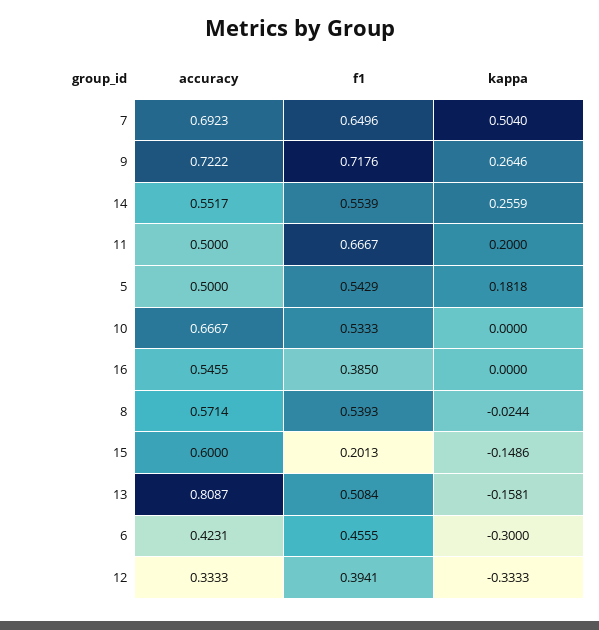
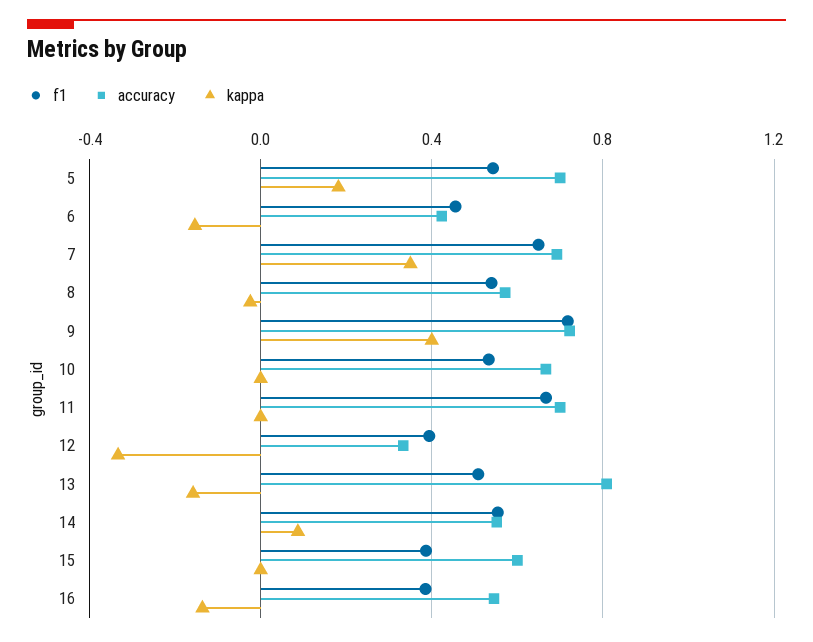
kappa, 7: 0.504 -> 0.35
kappa, 9: 0.2646 -> 0.4
kappa, 14: 0.2559 -> 0.1
accuracy, 11: 0.5 -> 0.7
kappa, 11: 0.2 -> 0
accuracy, 5: 0.5 -> 0.7
kappa, 16: 0 -> -0.15
f1, 15: 0.2013 -> 0.4
kappa, 15: -0.1486 -> 0
kappa, 6: -0.3 -> -0.15

